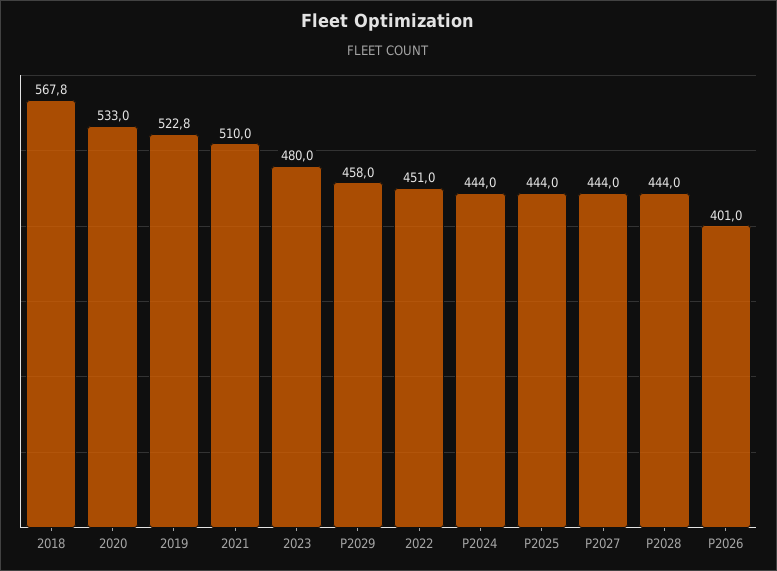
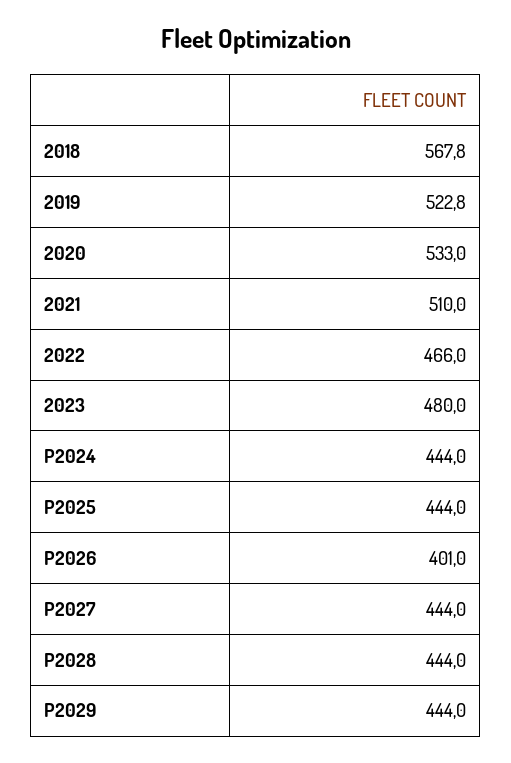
P2029: 458 -> 444
2022: 451 -> 466

